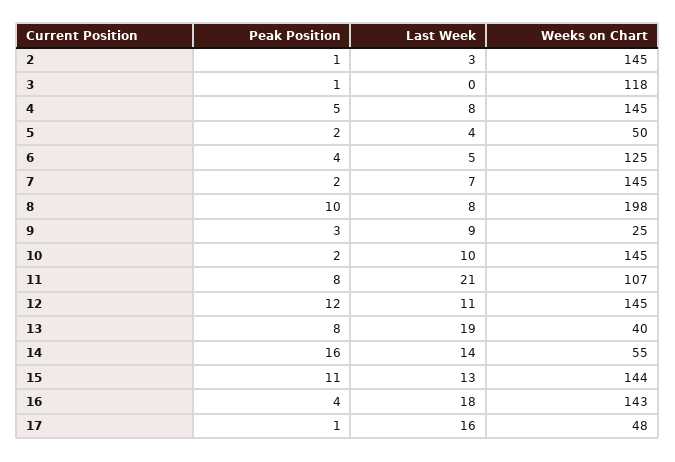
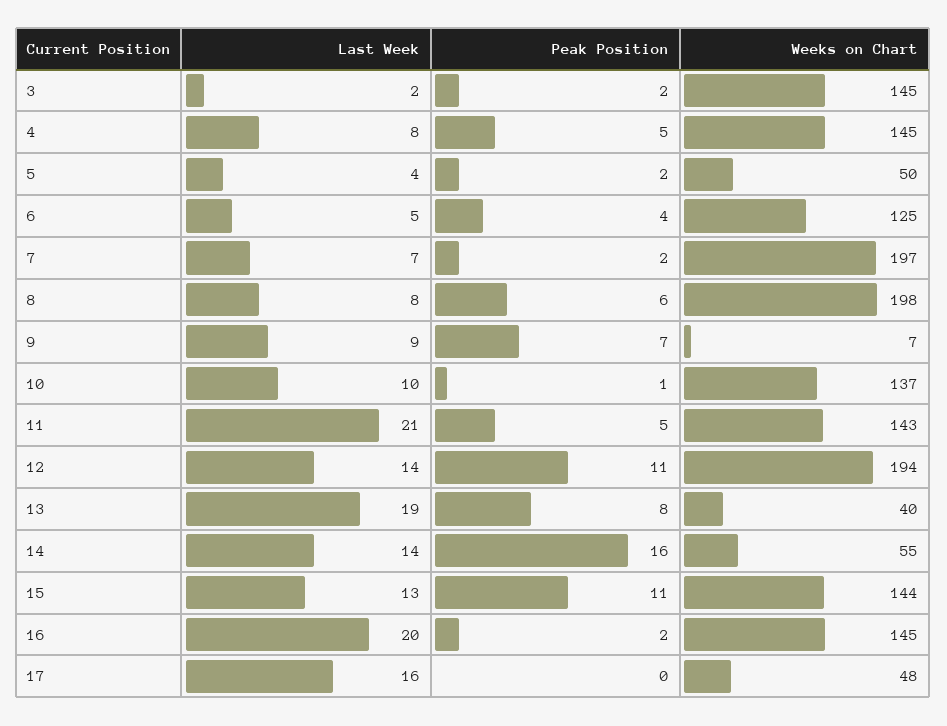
Peak Position, 2: 1 -> none
Last Week, 2: 3 -> none
Weeks on Chart, 2: 145 -> none
Peak Position, 3: 1 -> 2
Last Week, 3: 0 -> 2
Weeks on Chart, 3: 118 -> 145
Weeks on Chart, 7: 145 -> 197
Peak Position, 8: 10 -> 6
Peak Position, 9: 3 -> 7
Weeks on Chart, 9: 25 -> 7
Peak Position, 10: 2 -> 1
Weeks on Chart, 10: 145 -> 137
Peak Position, 11: 8 -> 5
Weeks on Chart, 11: 107 -> 143
Peak Position, 12: 12 -> 11
Last Week, 12: 11 -> 14
Weeks on Chart, 12: 145 -> 194
Peak Position, 16: 4 -> 2
Last Week, 16: 18 -> 20
Weeks on Chart, 16: 143 -> 145
Peak Position, 17: 1 -> 0

